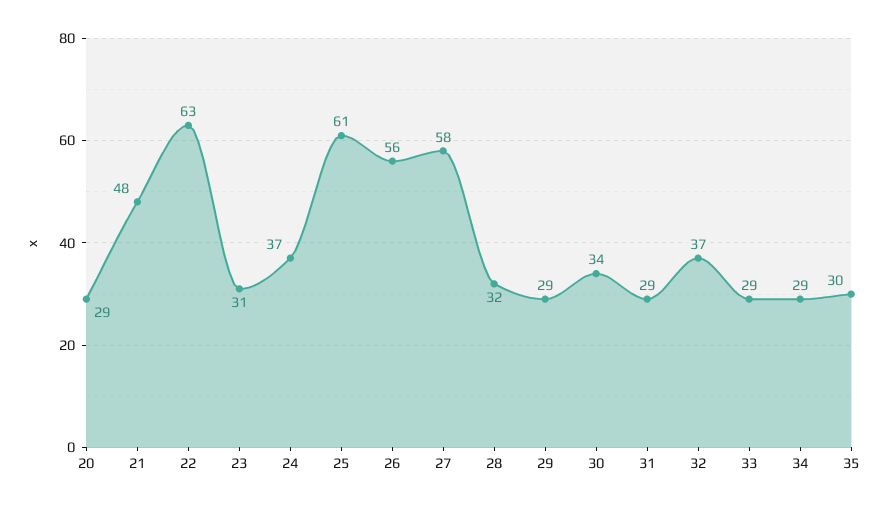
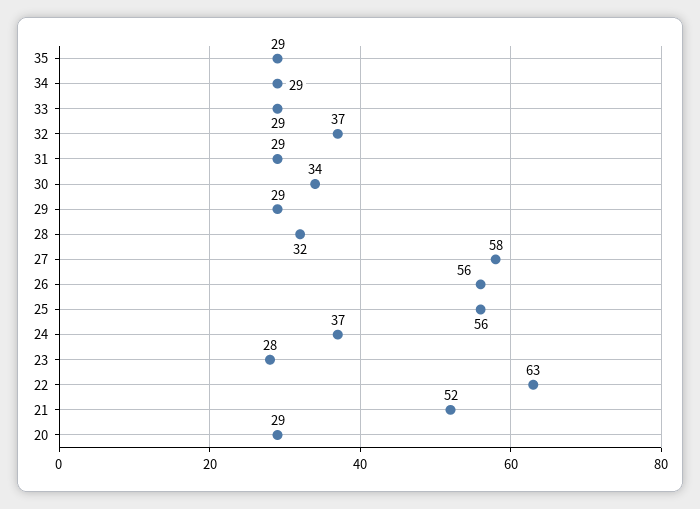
21: 48 -> 52
23: 31 -> 28
25: 61 -> 56
35: 30 -> 29

